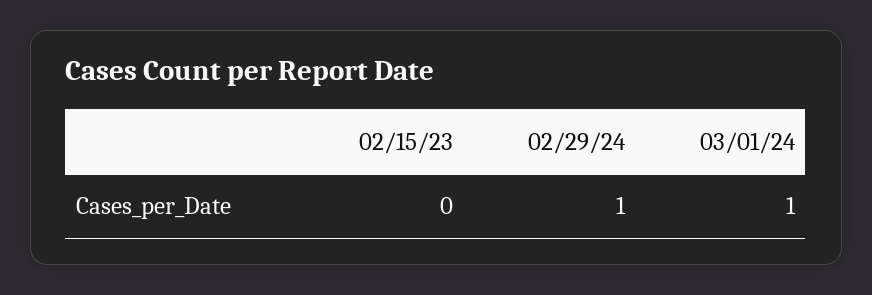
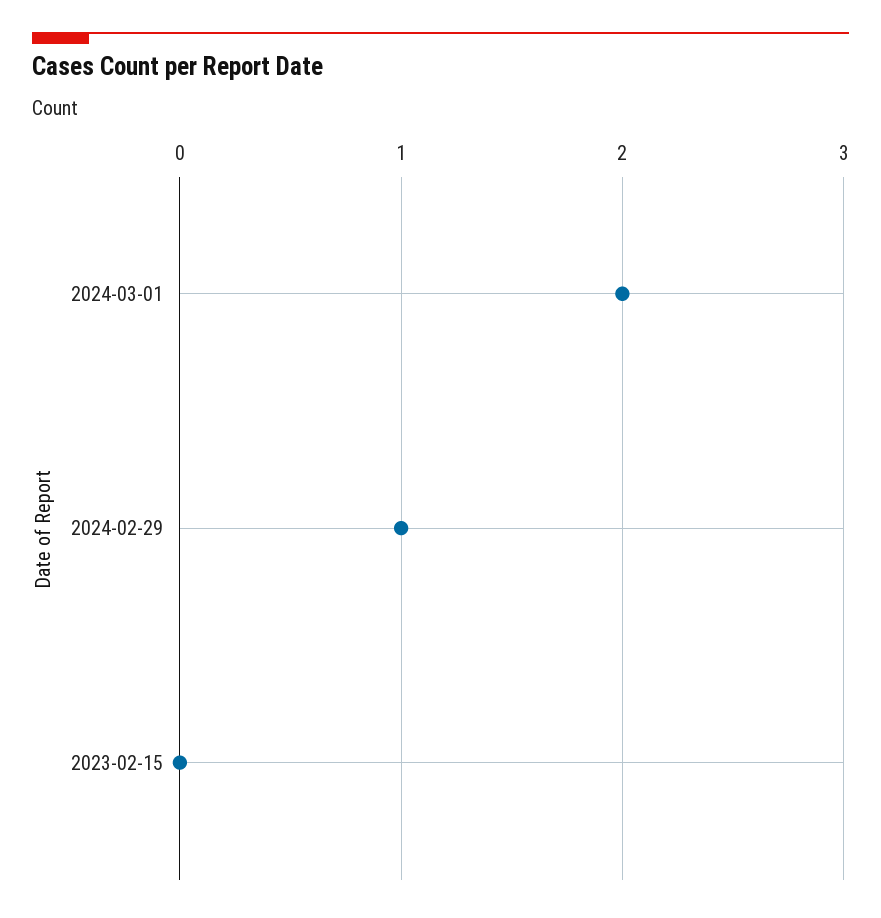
03/01/24: 1 -> 2

